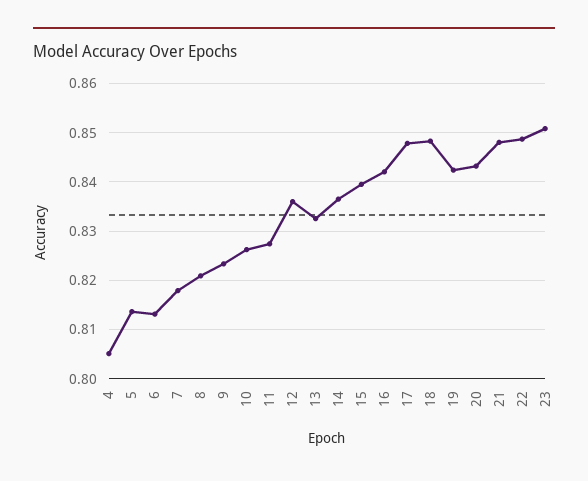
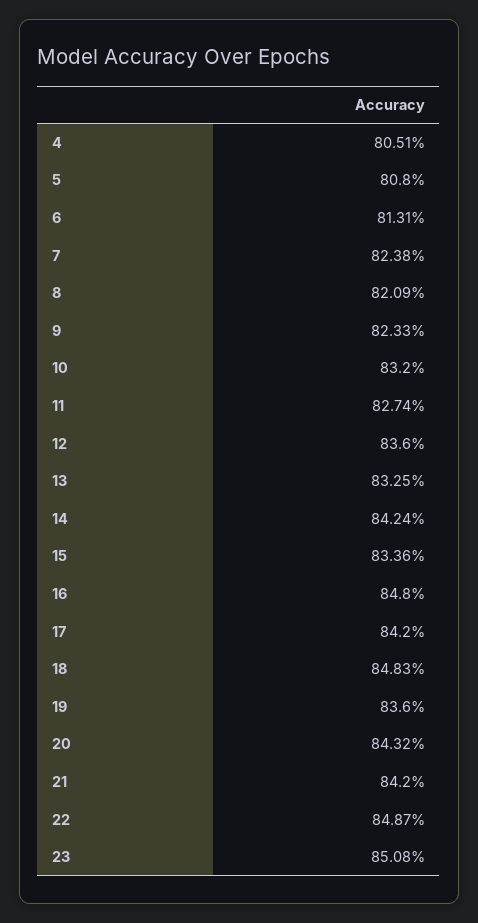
5: 0.814 -> 0.808
7: 0.818 -> 0.8238
10: 0.826 -> 0.832
14: 0.836 -> 0.8424
15: 0.84 -> 0.8336
16: 0.842 -> 0.848
17: 0.848 -> 0.842
19: 0.842 -> 0.836
21: 0.848 -> 0.842

